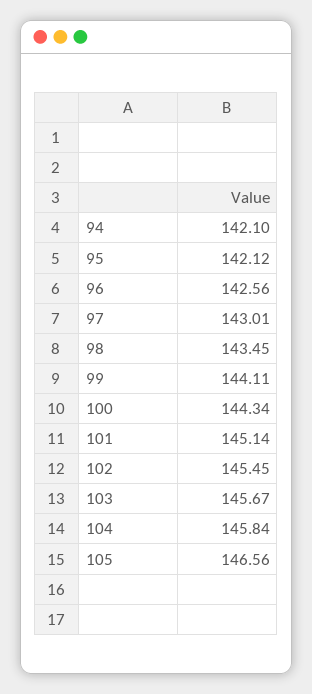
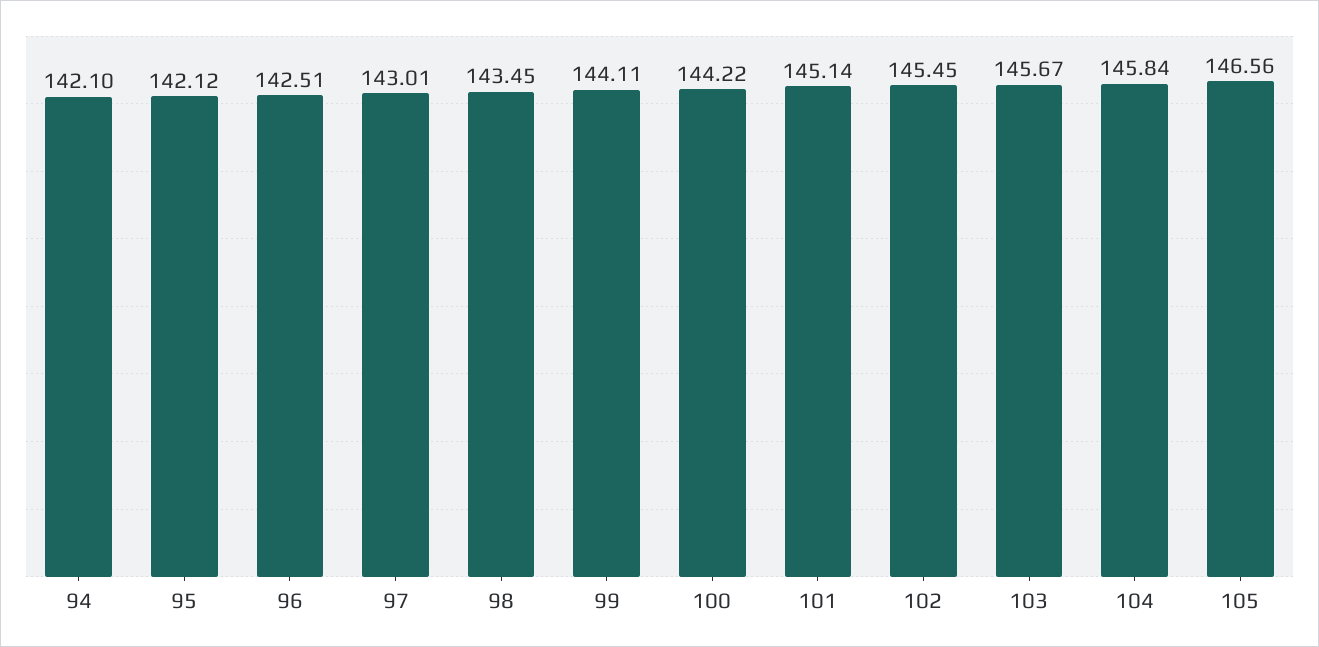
96: 142.56 -> 142.51
100: 144.34 -> 144.22

